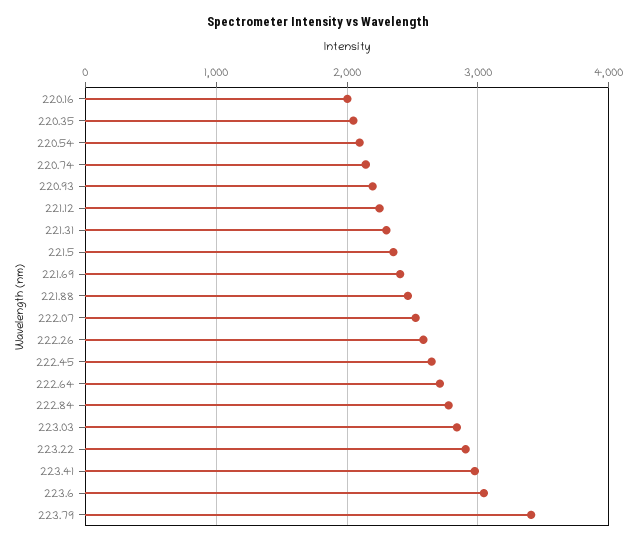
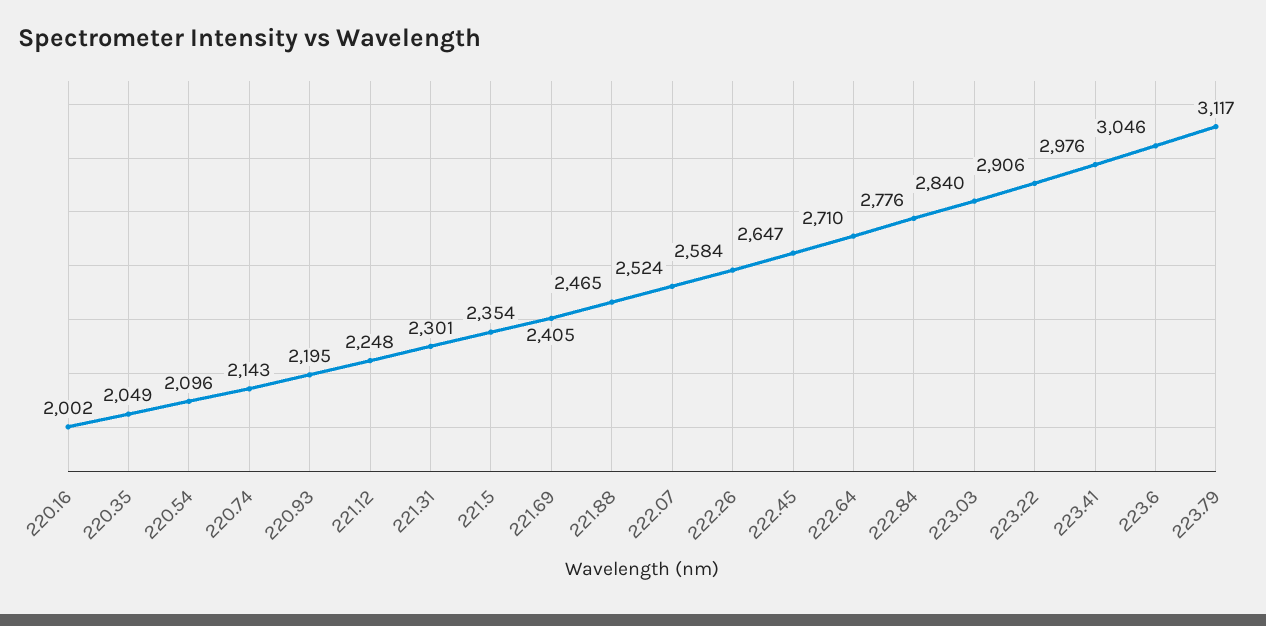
223.79: 3400 -> 3117

